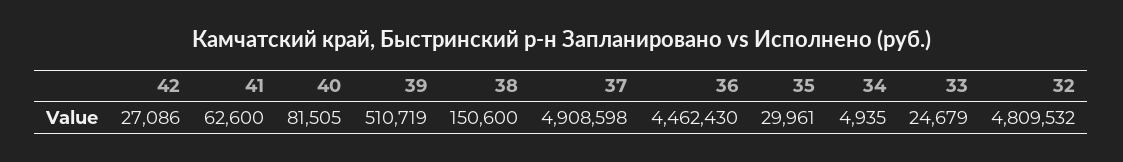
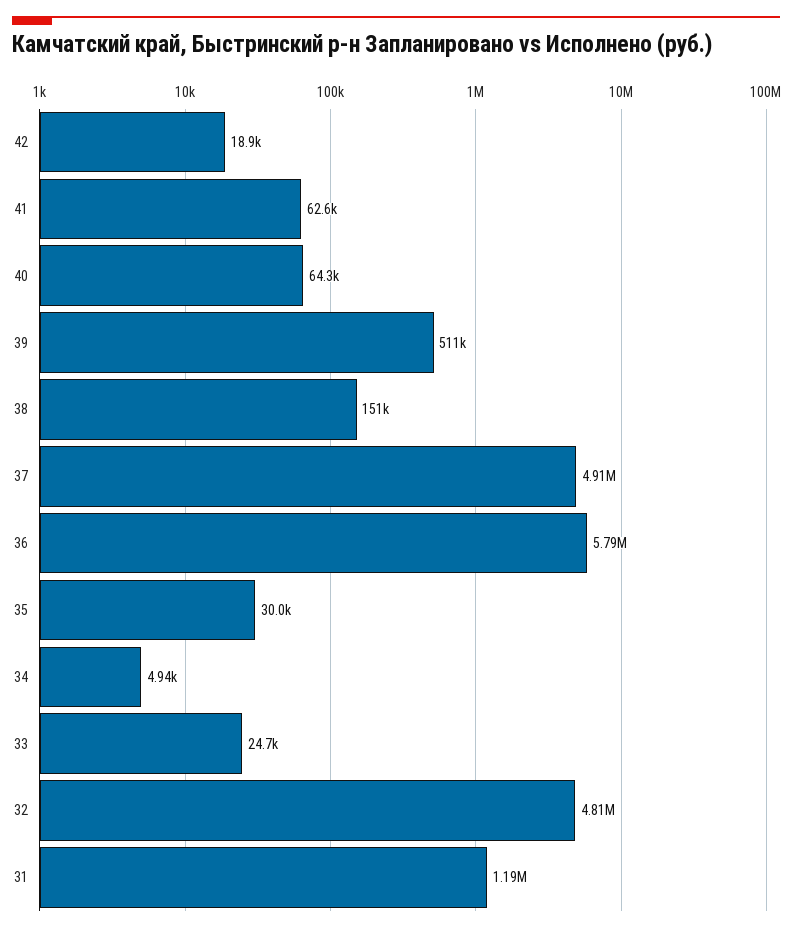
42: 27086 -> 18900
40: 81505 -> 64300
36: 4462430 -> 5790000
31: none -> 1190000

